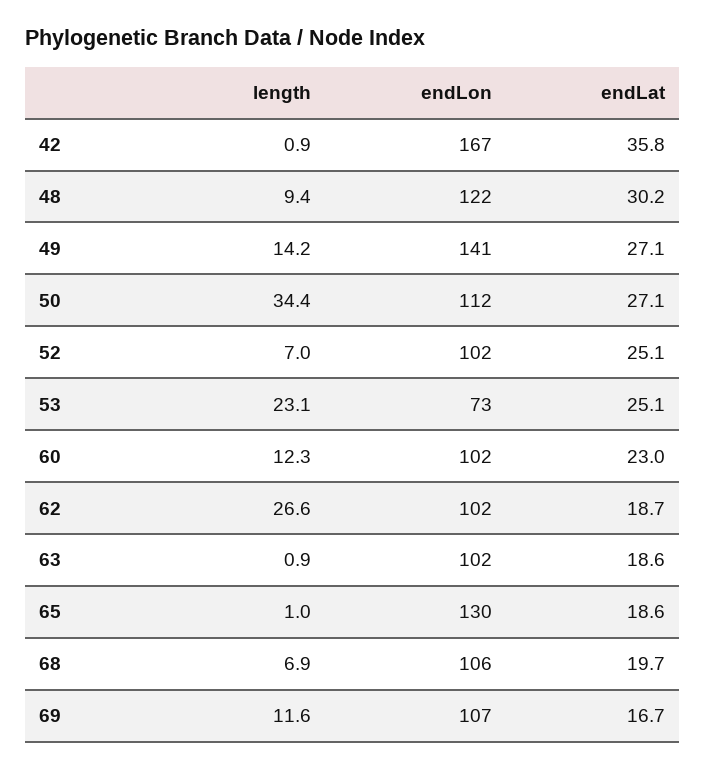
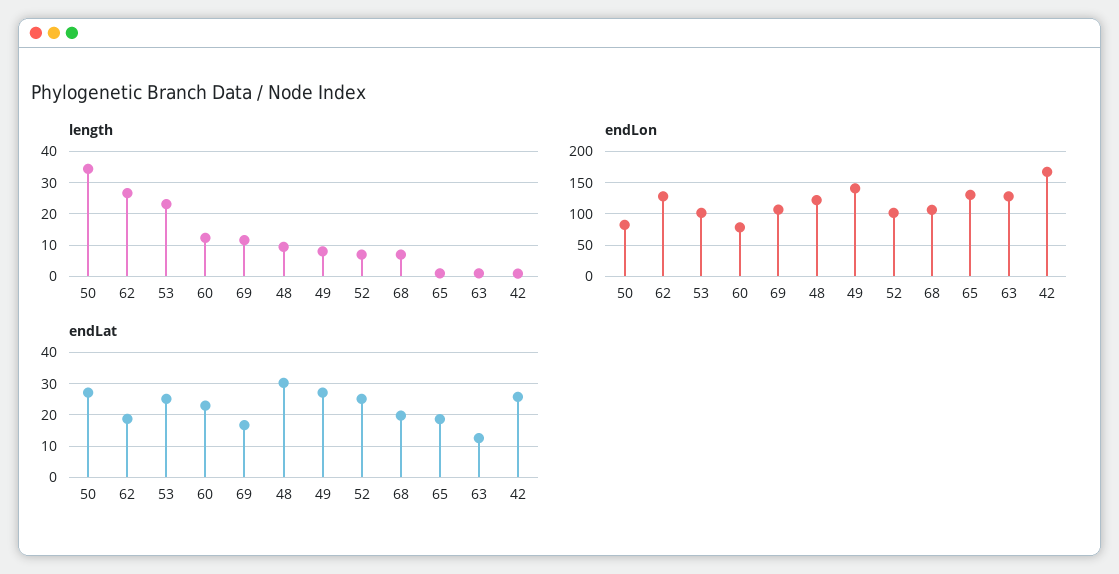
endLat, 42: 35.8 -> 26
length, 49: 14.2 -> 8
endLon, 50: 112 -> 80
endLon, 53: 73 -> 100
endLon, 60: 102 -> 80
endLon, 62: 102 -> 130
endLon, 63: 102 -> 130
endLat, 63: 18.6 -> 12

